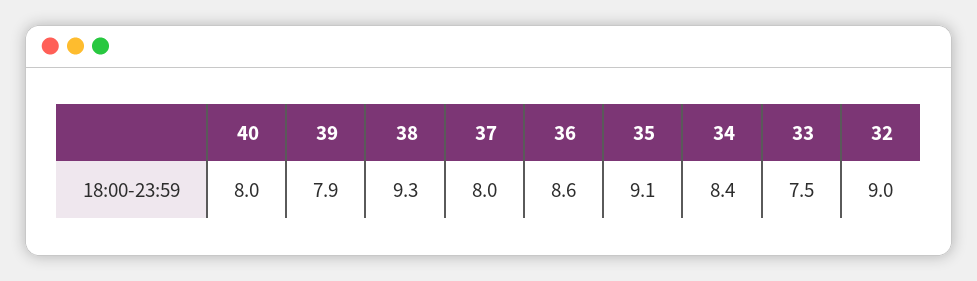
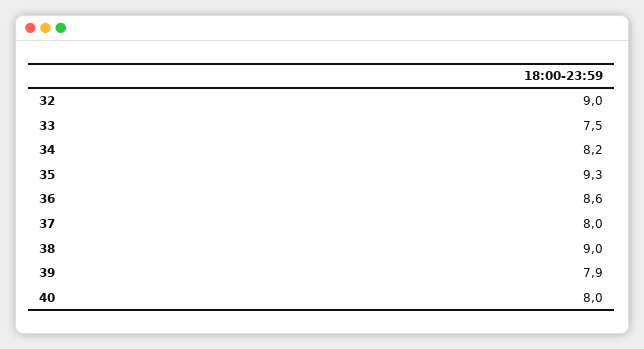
38: 9.3 -> 9
35: 9.1 -> 9.3
34: 8.4 -> 8.2

